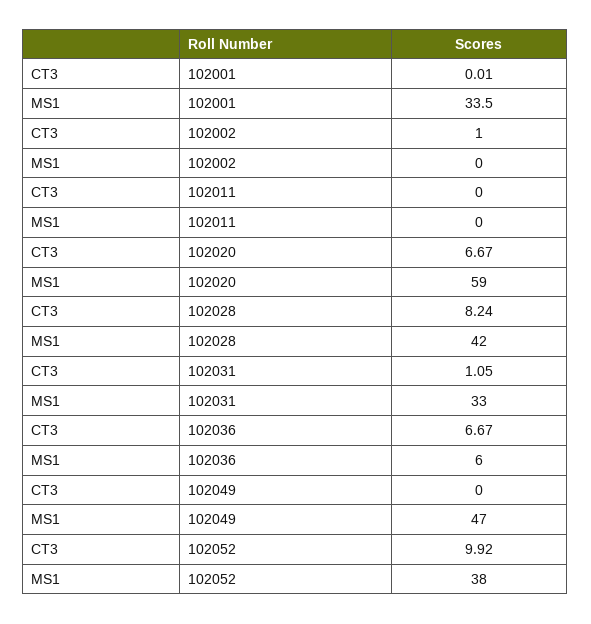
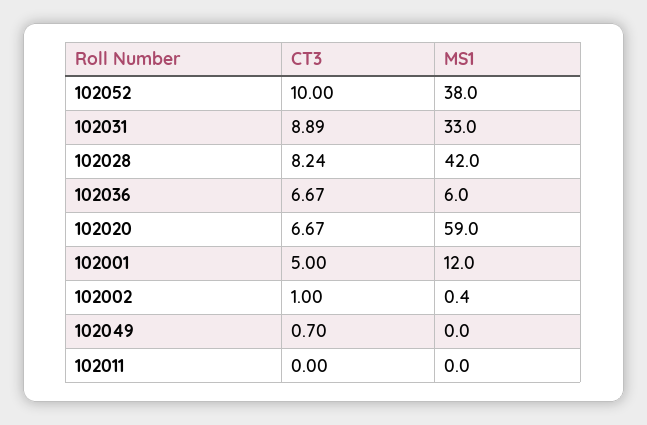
CT3, 102001: 0.01 -> 5
MS1, 102001: 33.5 -> 12
MS1, 102002: 0 -> 0.4
CT3, 102031: 1.05 -> 8.89
CT3, 102049: 0 -> 0.7
MS1, 102049: 47 -> 0
CT3, 102052: 9.92 -> 10

